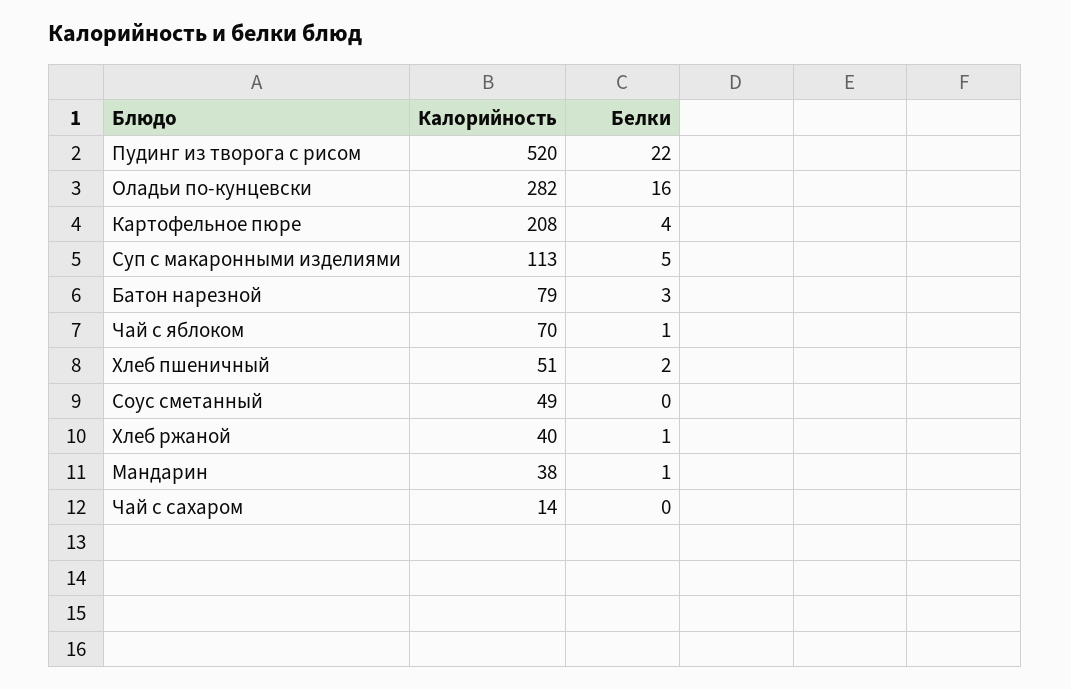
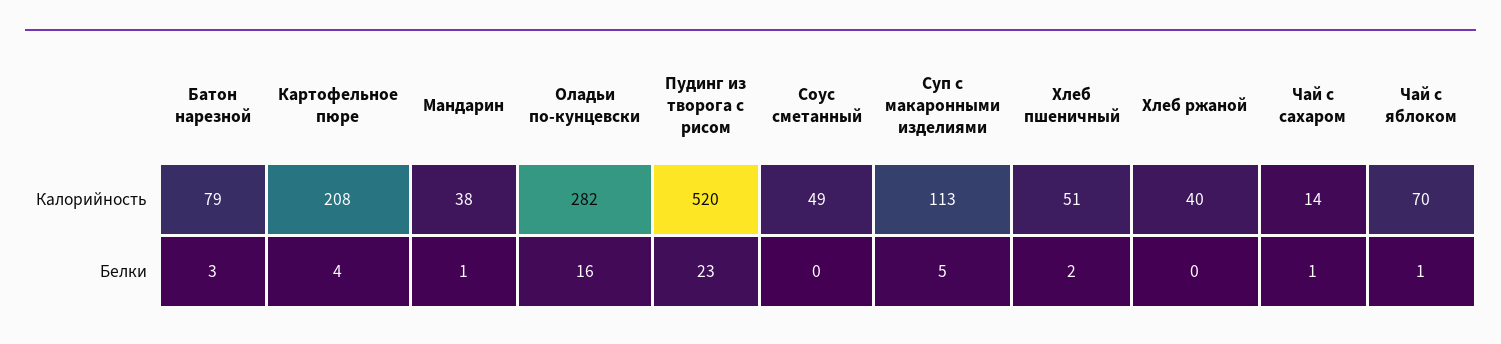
Белки, Пудинг из творога с рисом: 22 -> 23
Белки, Хлеб ржаной: 1 -> 0
Белки, Чай с сахаром: 0 -> 1

